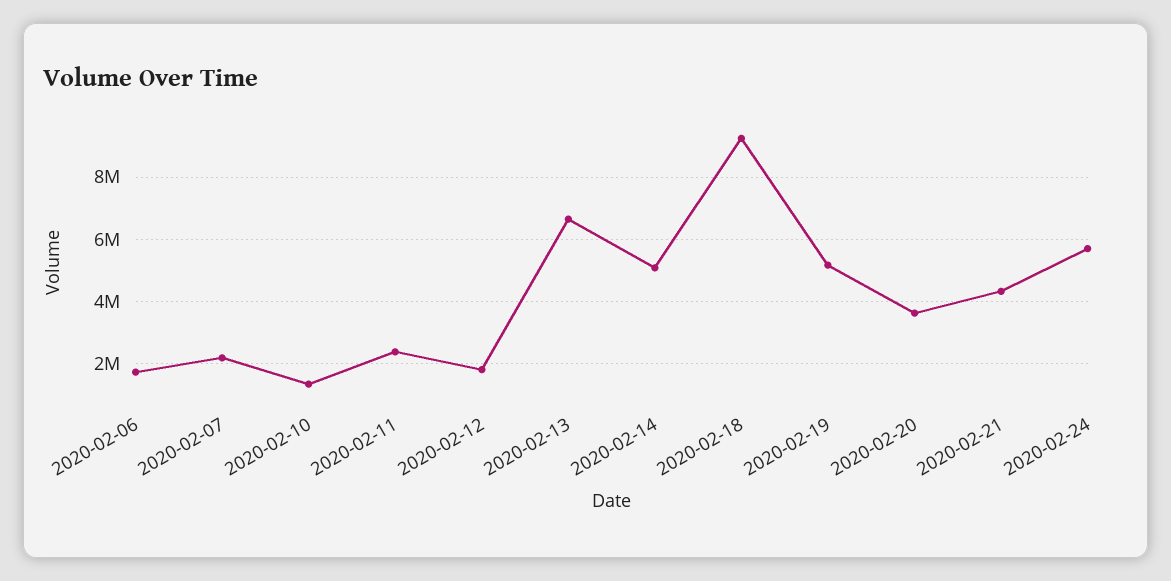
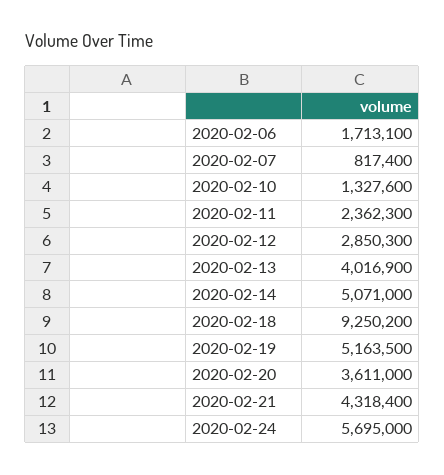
2020-02-07: 2200000 -> 817400
2020-02-12: 1800000 -> 2850300
2020-02-13: 6600000 -> 4016900

